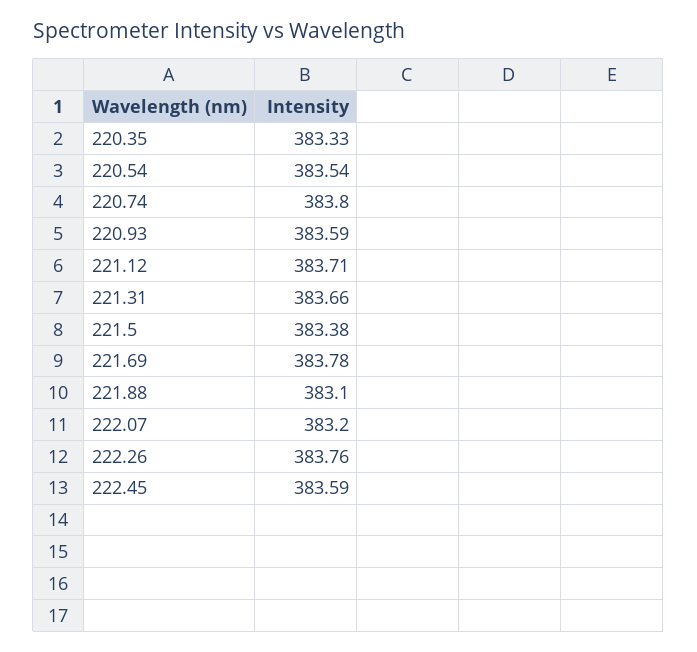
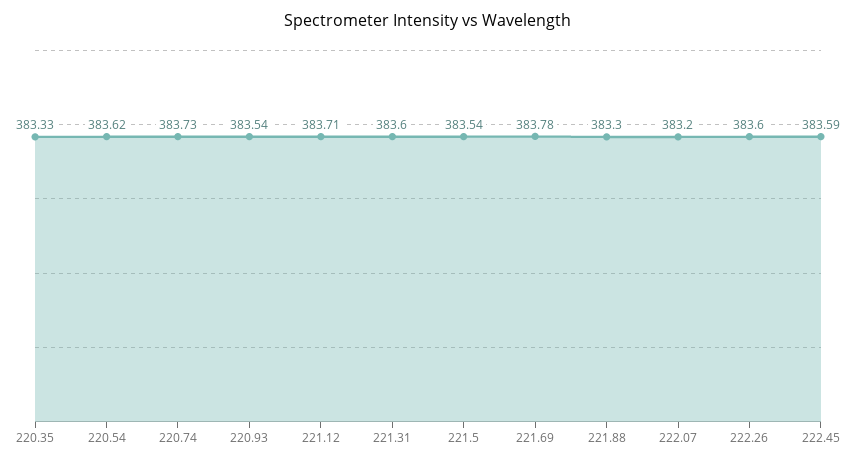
220.54: 383.54 -> 383.62
220.74: 383.8 -> 383.73
220.93: 383.59 -> 383.54
221.31: 383.66 -> 383.6
221.5: 383.38 -> 383.54
221.88: 383.1 -> 383.3
222.26: 383.76 -> 383.6

